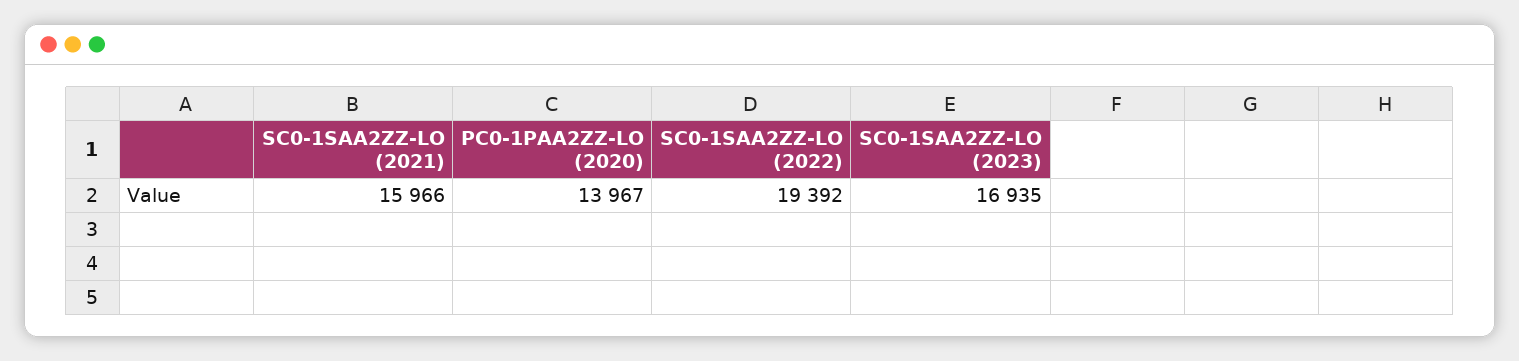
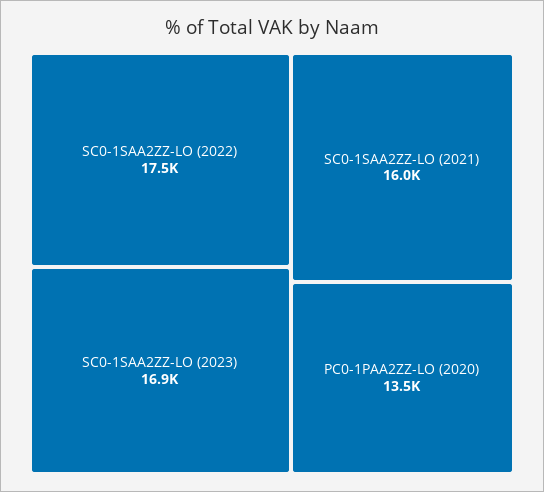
PC0-1PAA2ZZ-LO (2020): 13967 -> 13500
SC0-1SAA2ZZ-LO (2022): 19392 -> 17500

